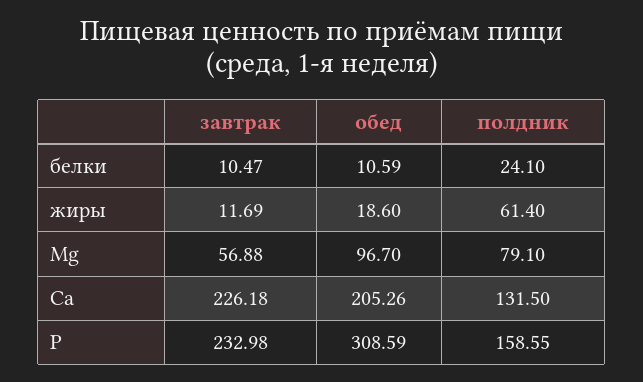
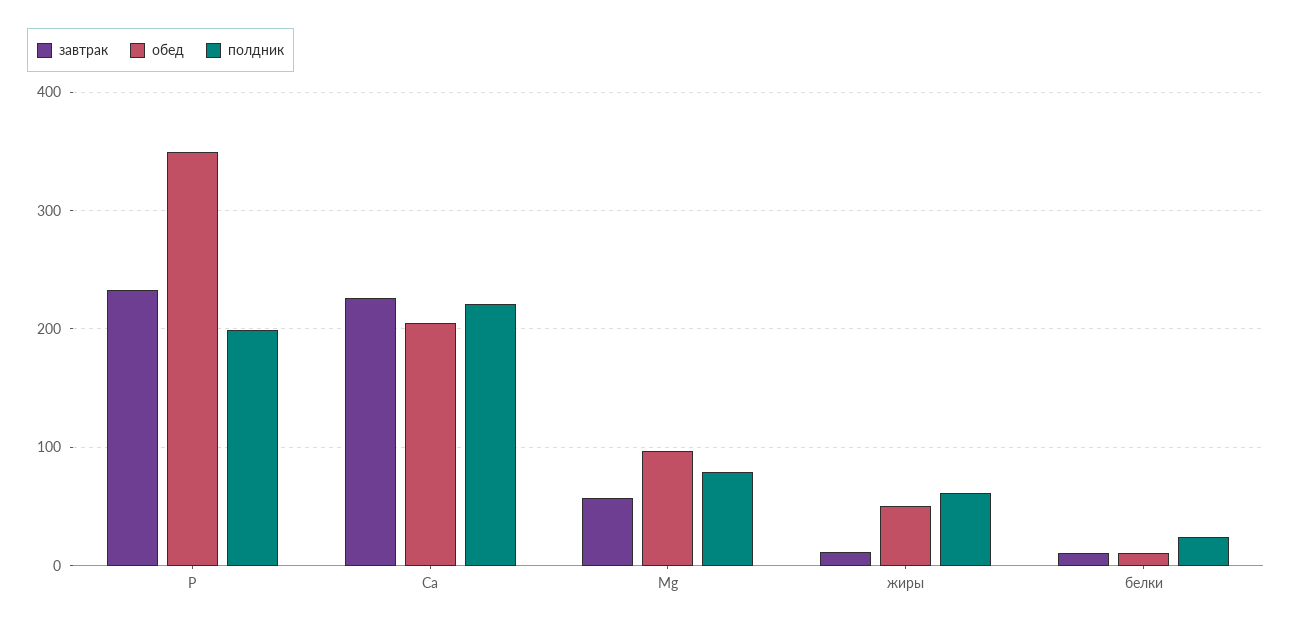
обед, жиры: 18.6 -> 50
полдник, Ca: 131.5 -> 220
обед, P: 308.59 -> 350
полдник, P: 158.55 -> 200

